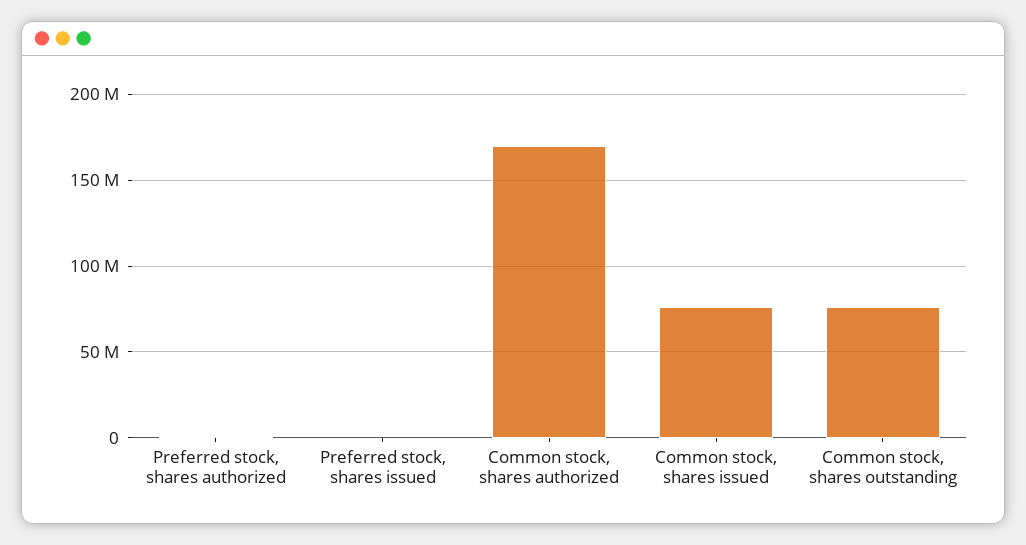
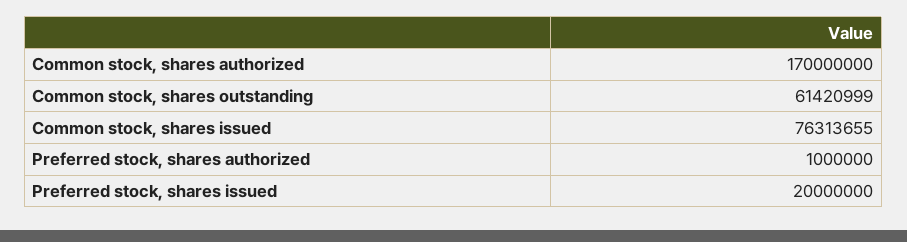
Preferred stock, shares issued: 0 -> 20000000
Common stock, shares outstanding: 75000000 -> 61420999

